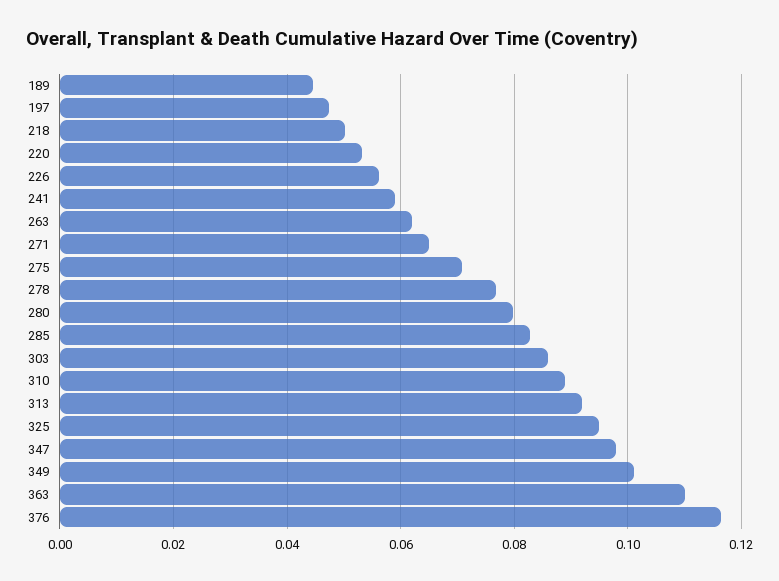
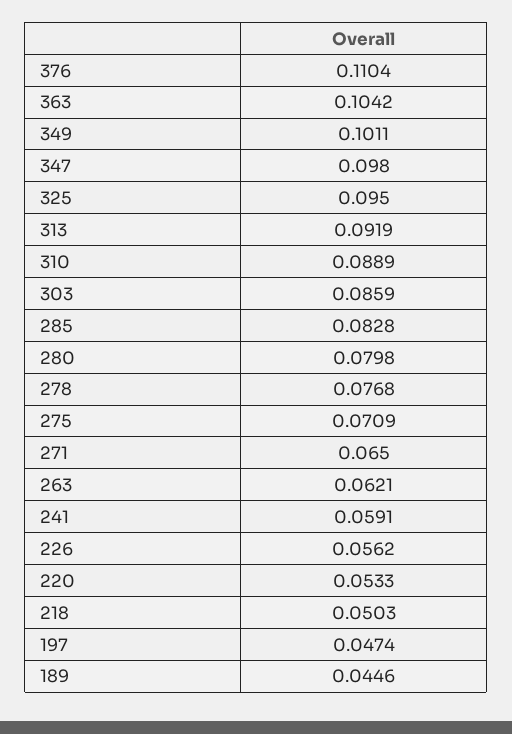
363: 0.11 -> 0.1042
376: 0.116 -> 0.1104

